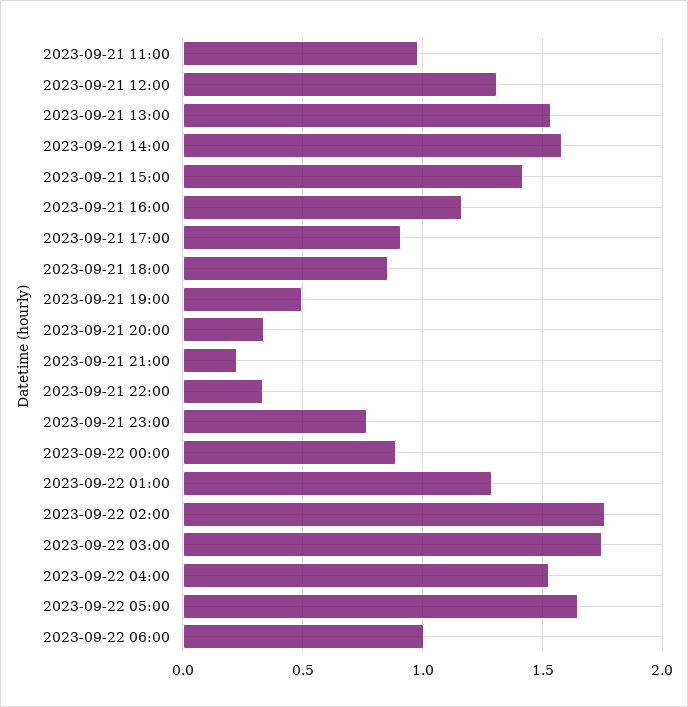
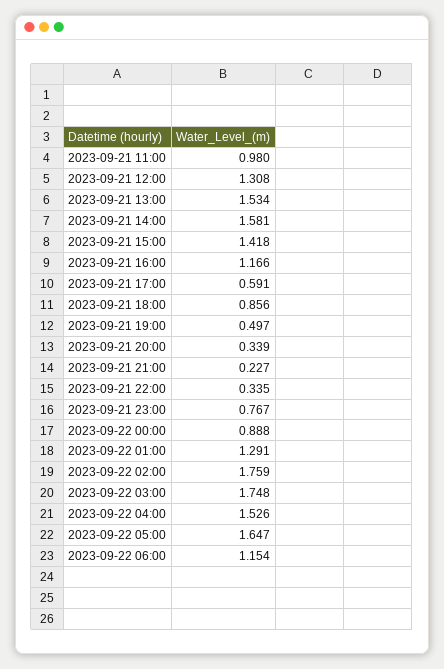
2023-09-21 17:00: 0.9 -> 0.591
2023-09-22 06:00: 1 -> 1.154

